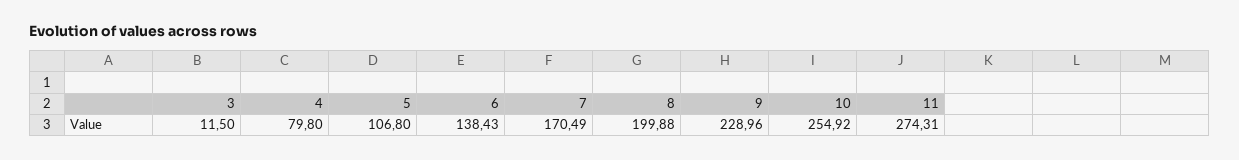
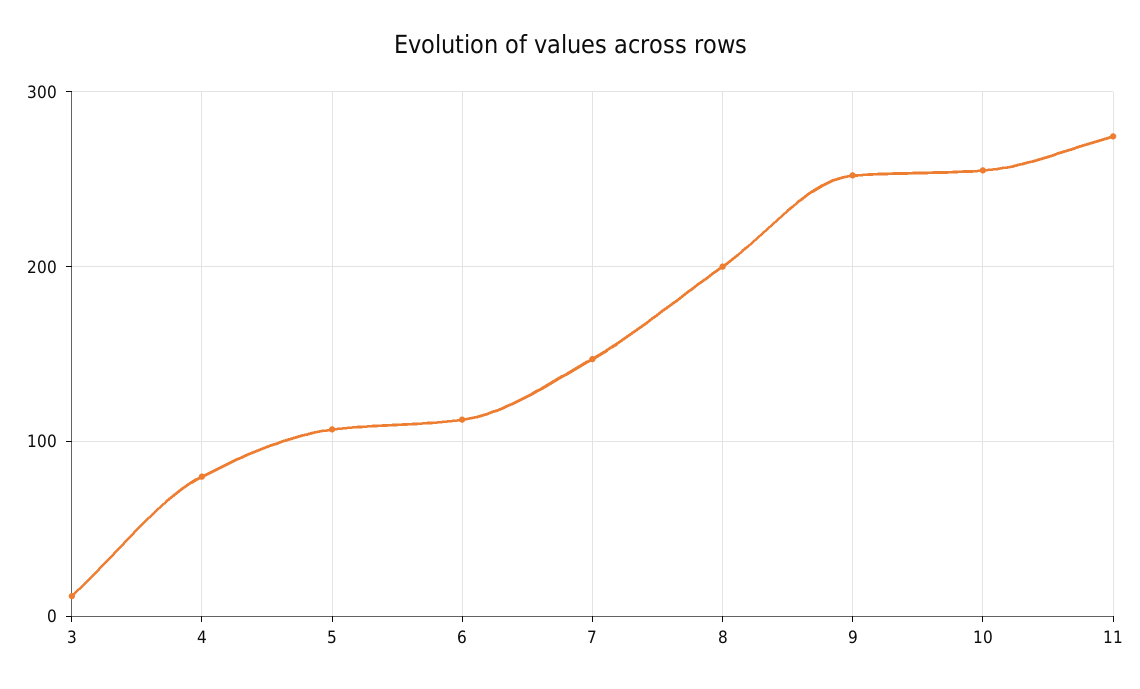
6: 138.43 -> 110
7: 170.49 -> 150
9: 228.96 -> 250

